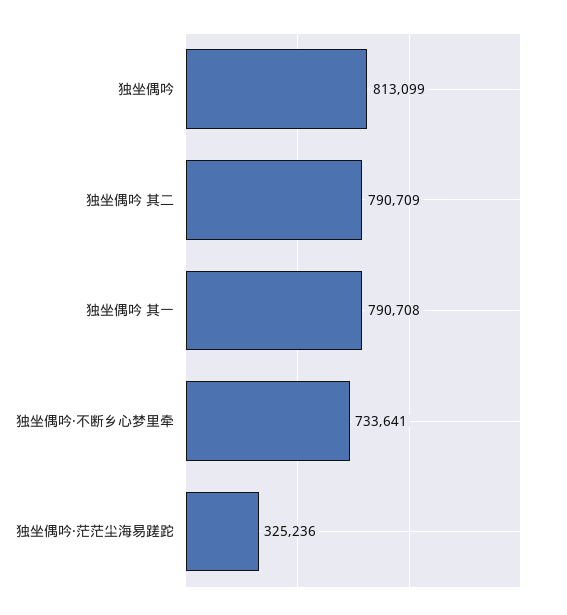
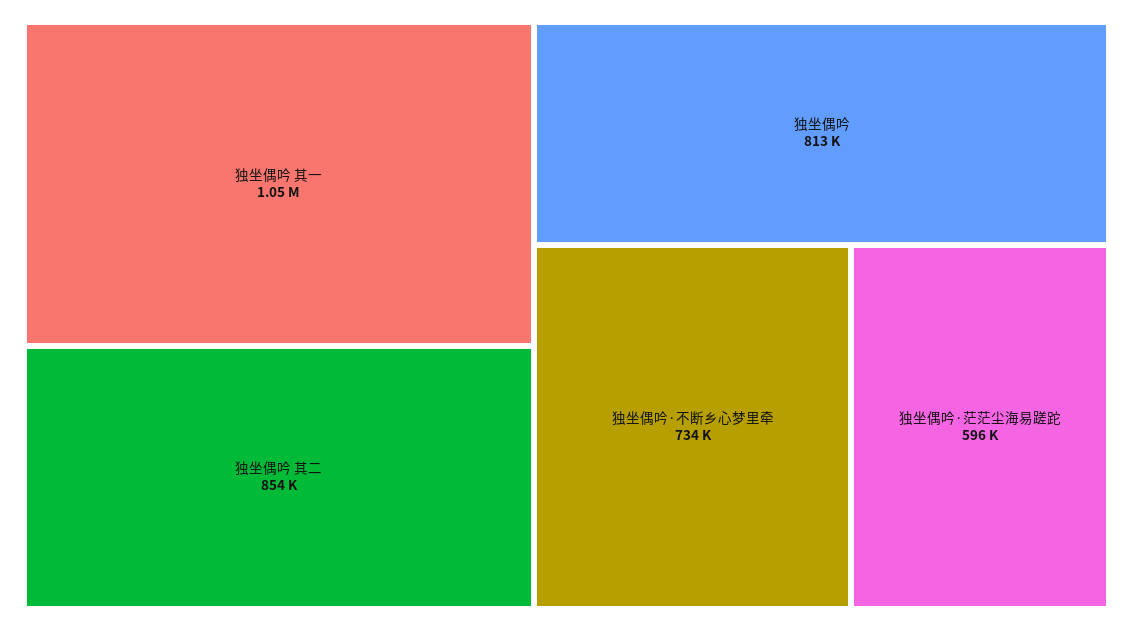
独坐偶吟 其二: 790709 -> 854000
独坐偶吟 其一: 790708 -> 1050000
独坐偶吟·茫茫尘海易蹉跎: 325236 -> 596000

